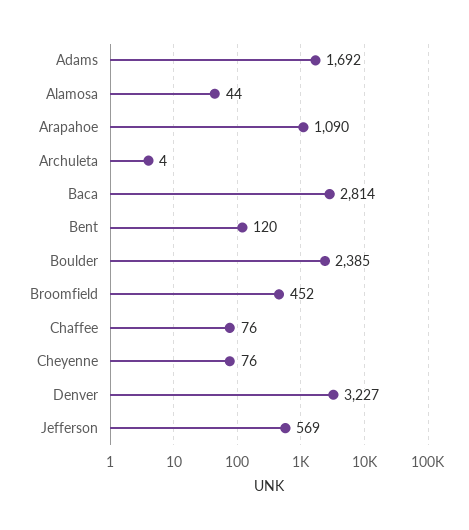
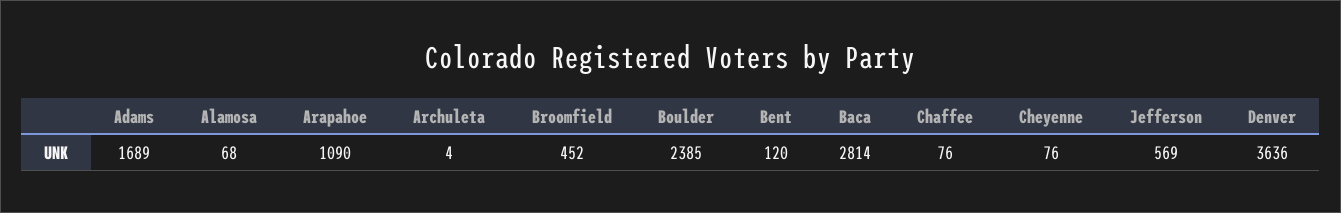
Adams: 1692 -> 1689
Alamosa: 44 -> 68
Denver: 3227 -> 3636

